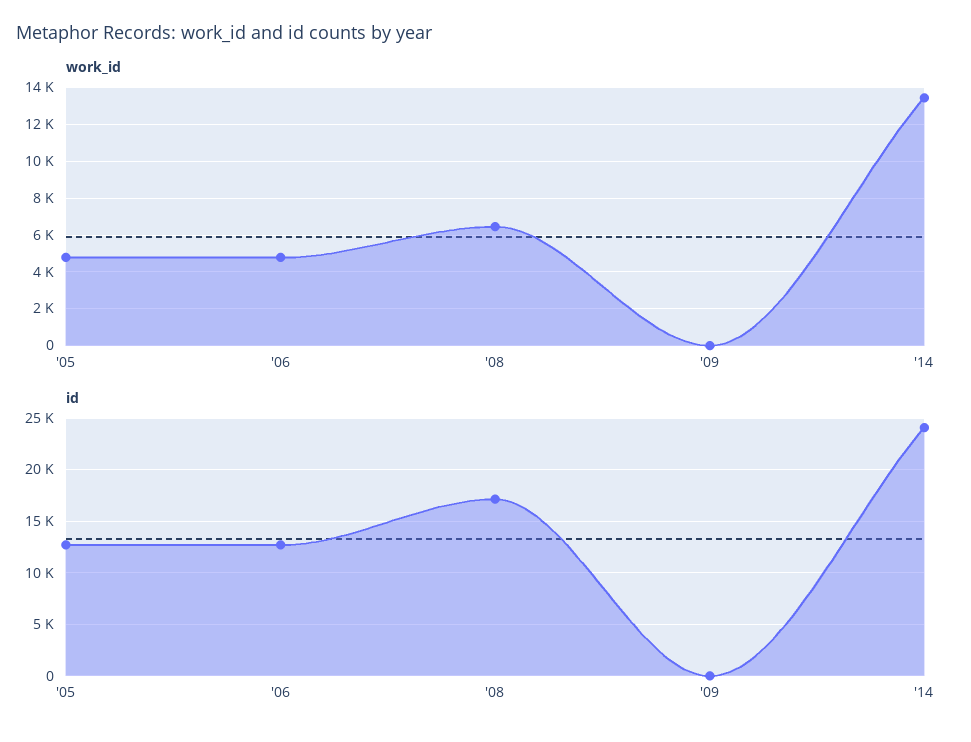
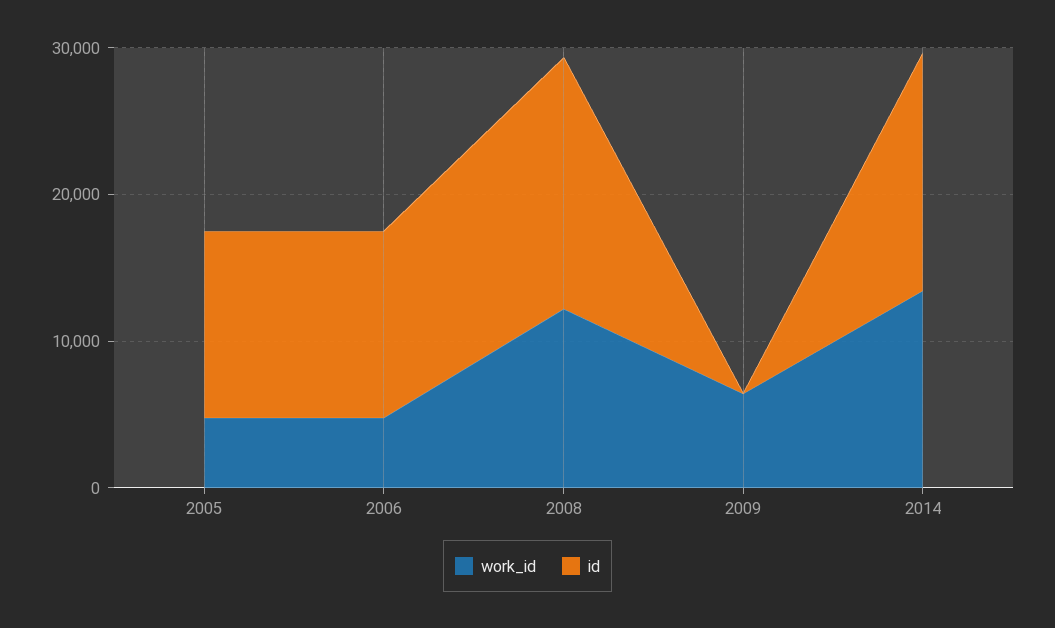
work_id, '08: 6500 -> 12000
work_id, '09: 0 -> 6000
id, '14: 24000 -> 16000

